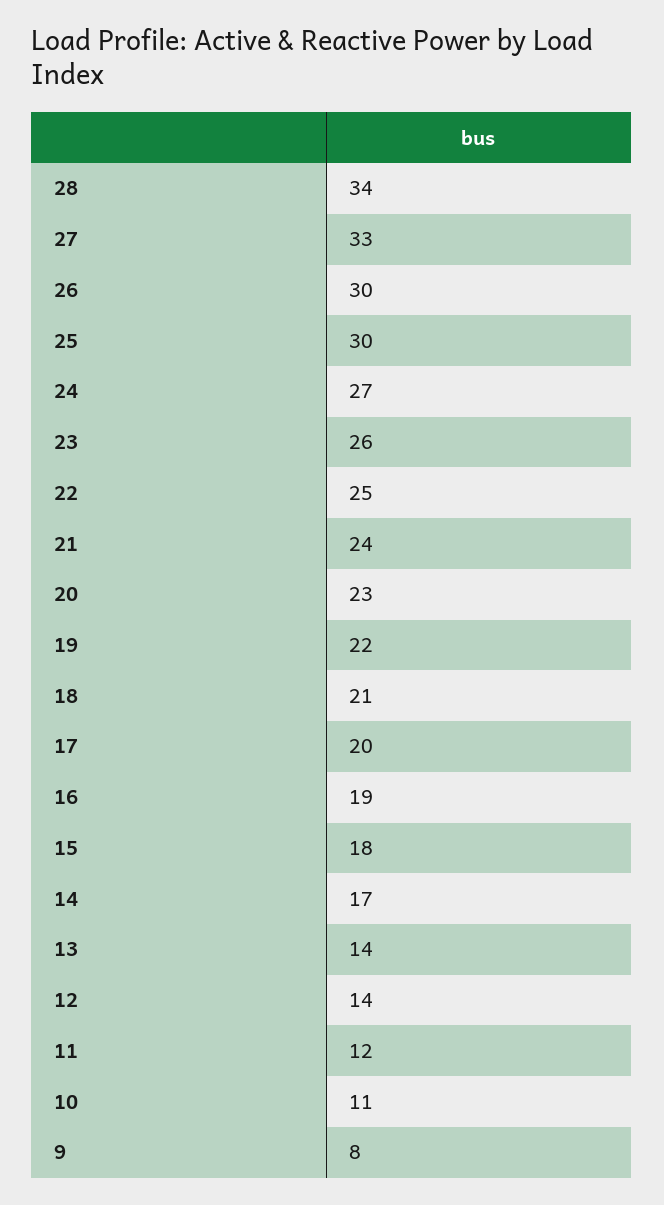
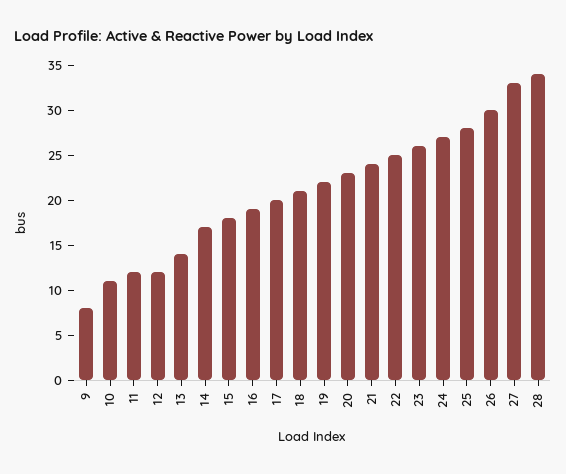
25: 30 -> 28
12: 14 -> 12

